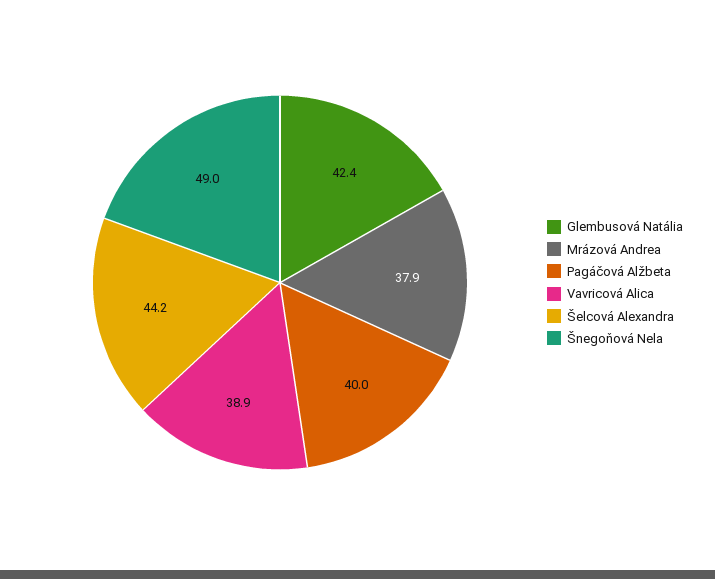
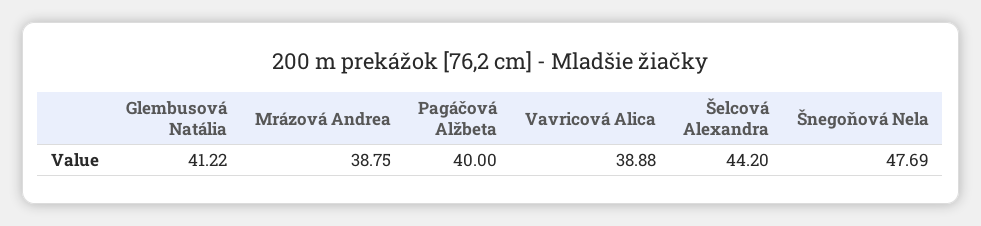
Glembusová Natália: 42.4 -> 41.22
Mrázová Andrea: 37.9 -> 38.75
Šnegoňová Nela: 49 -> 47.69

